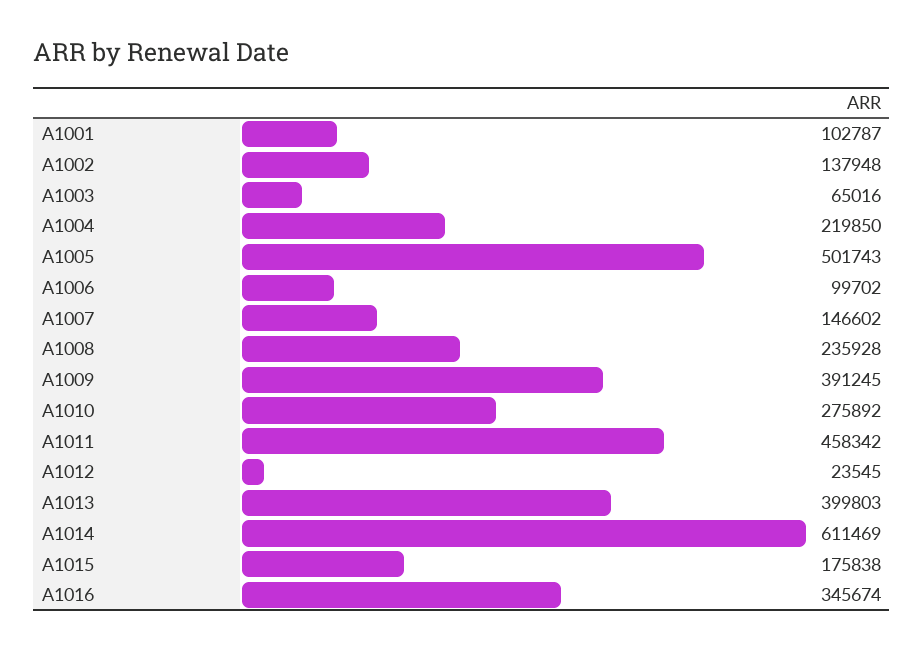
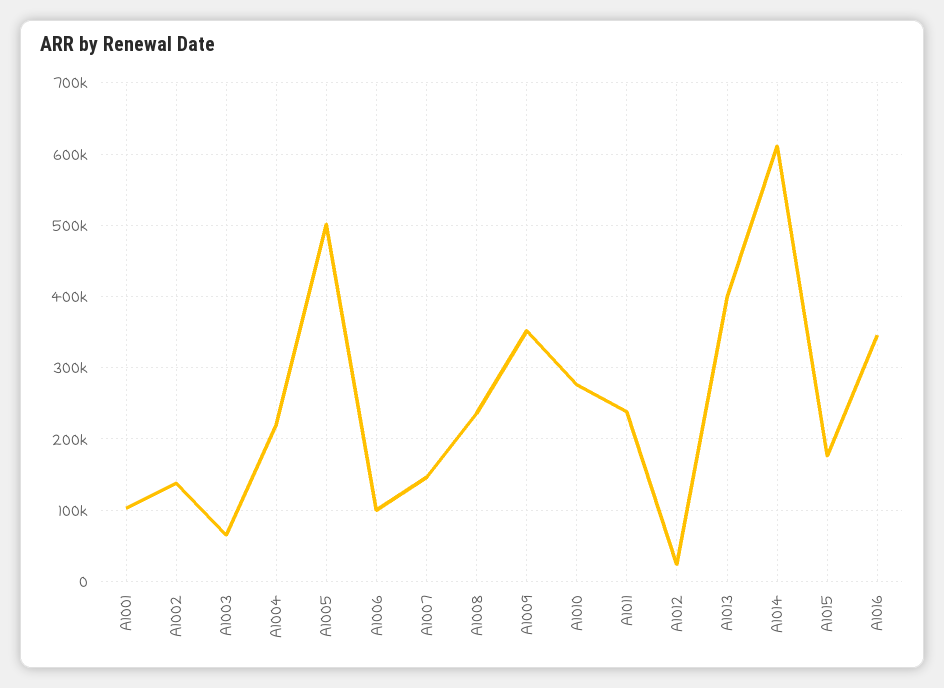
A1009: 391245 -> 350000
A1011: 458342 -> 240000

